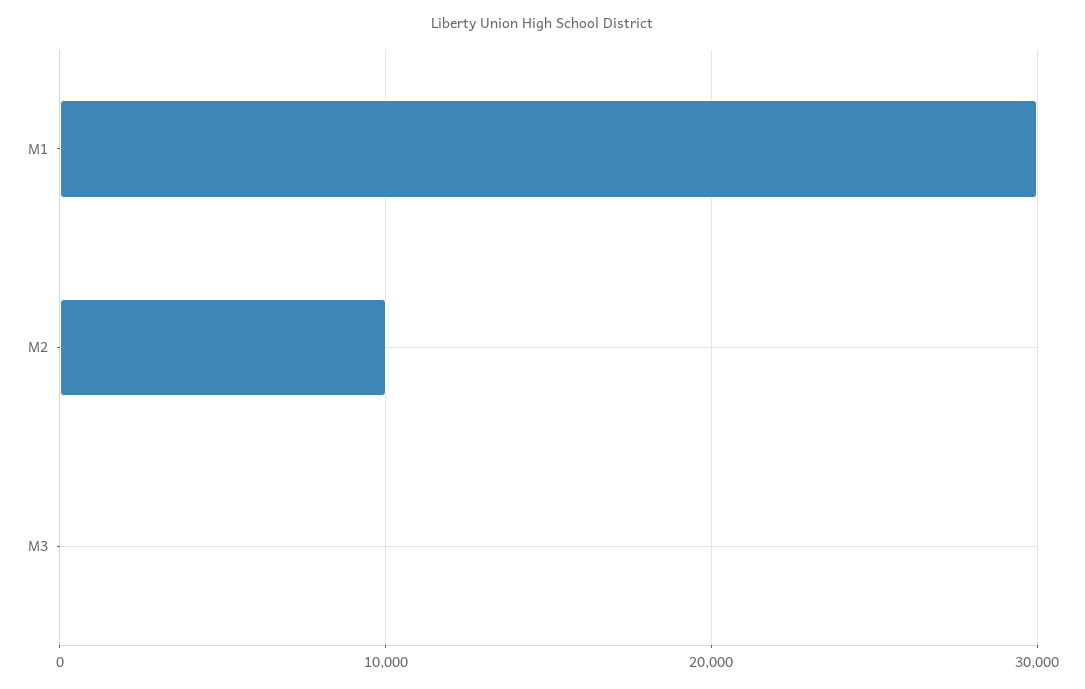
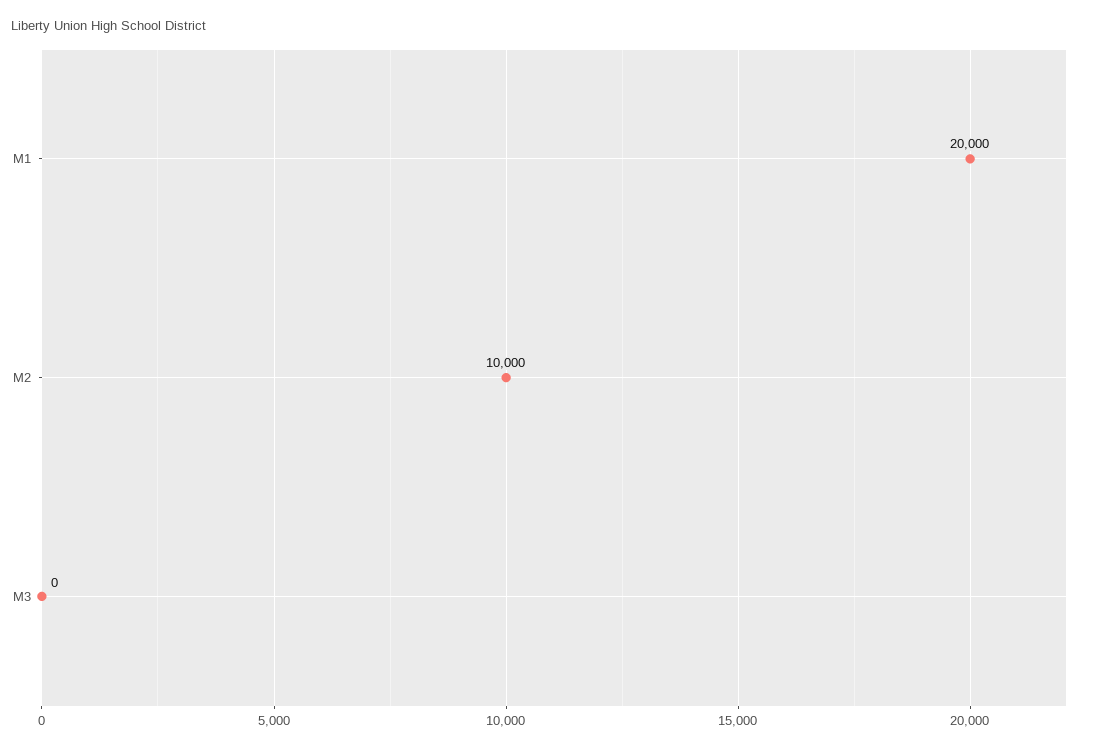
M1: 30000 -> 20000

